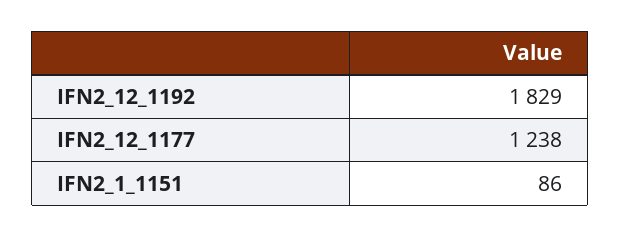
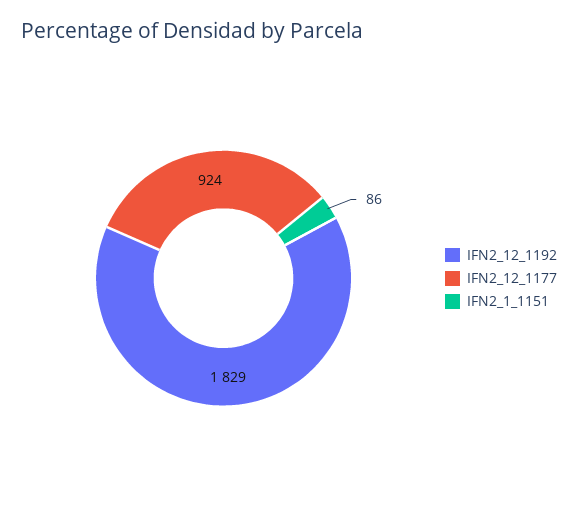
IFN2_12_1177: 1238 -> 924

